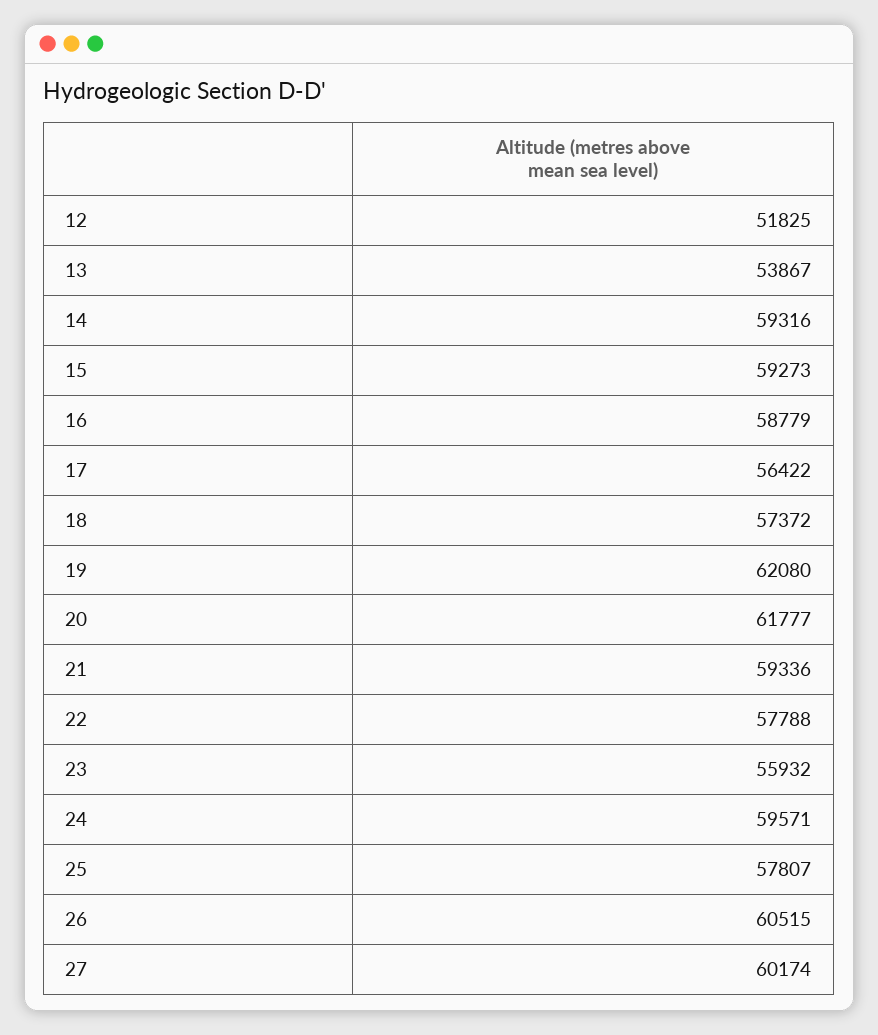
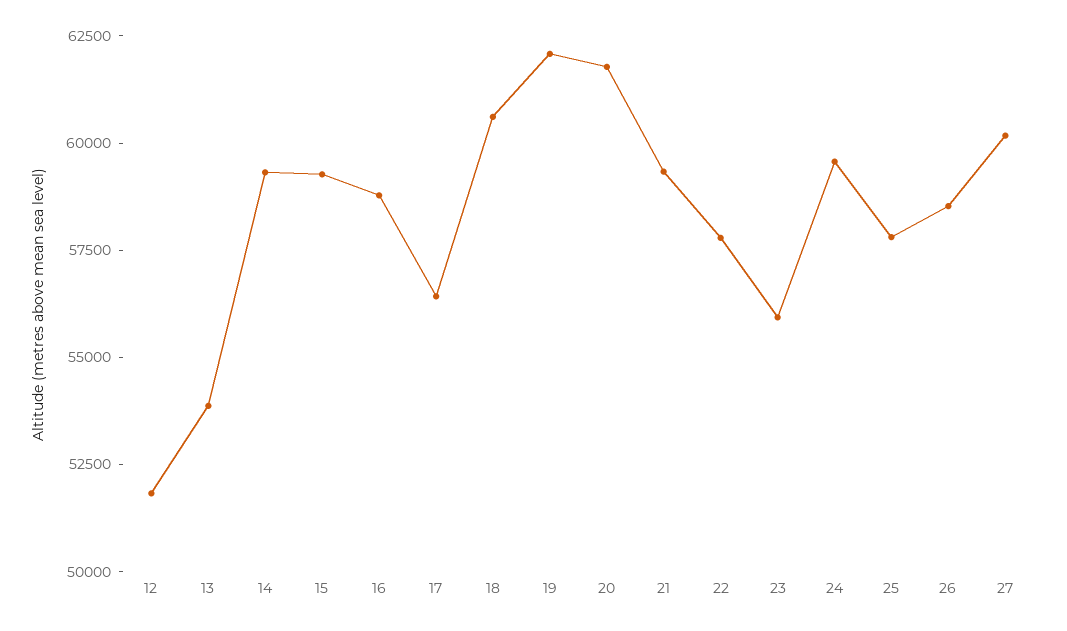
18: 57372 -> 60500
26: 60515 -> 58500

